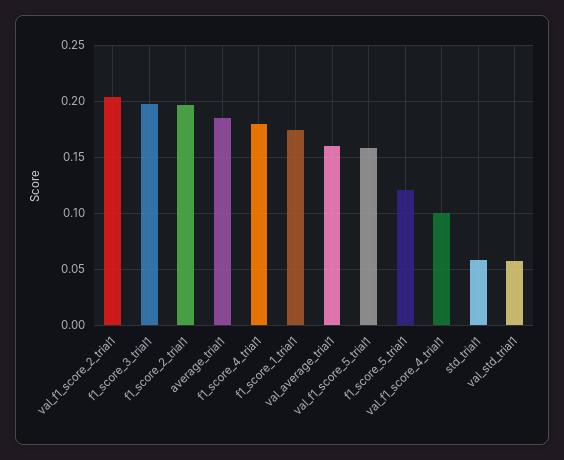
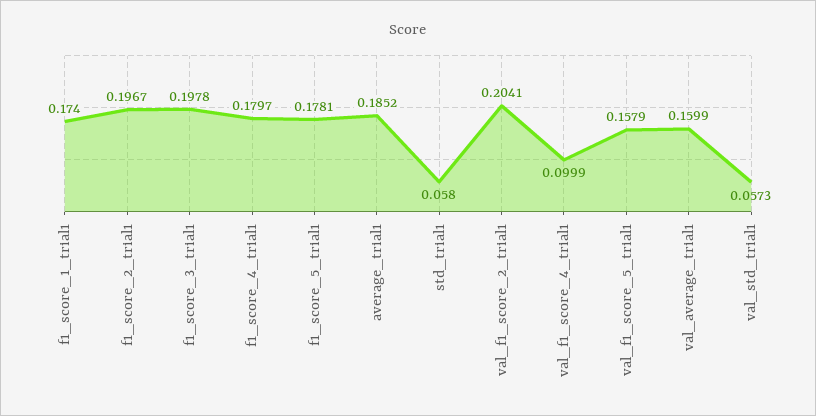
f1_score_5_trial1: 0.12 -> 0.1781

